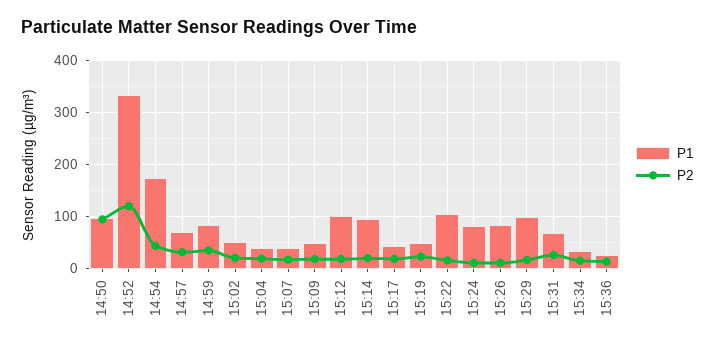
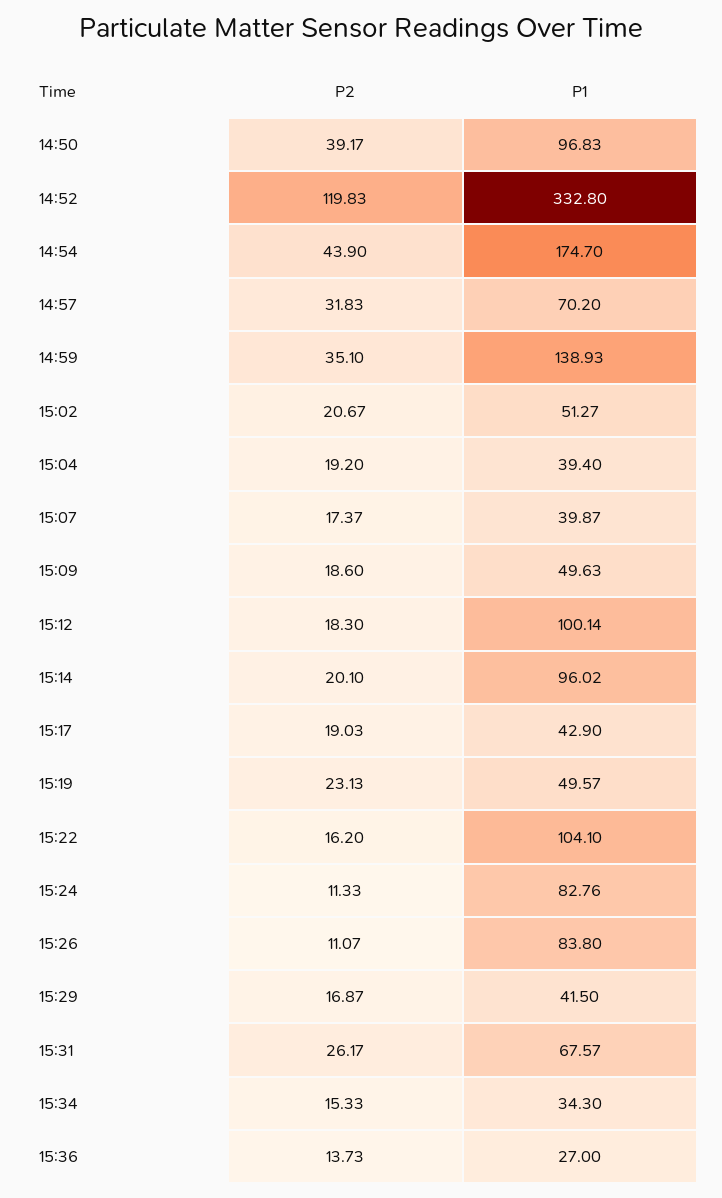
P2, 14:50: 100 -> 39.17
P1, 14:59: 80 -> 138.93
P1, 15:29: 100 -> 41.5

